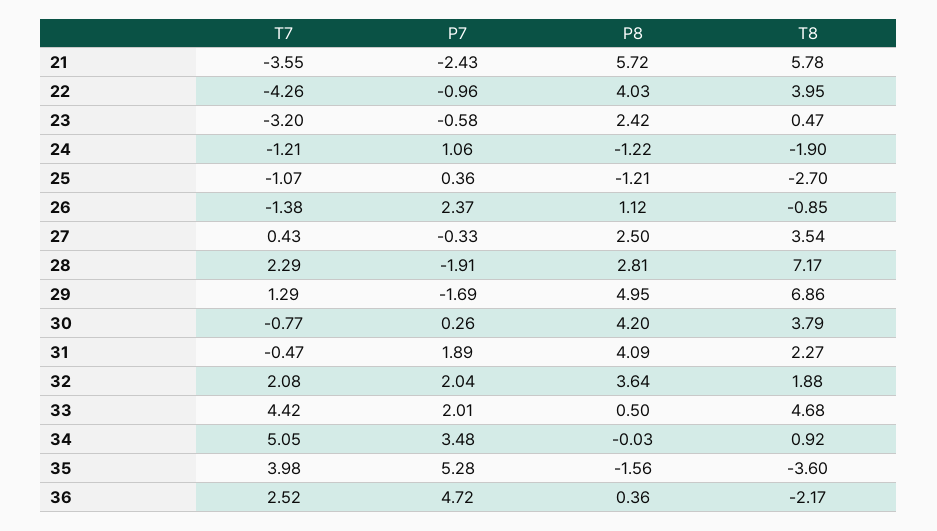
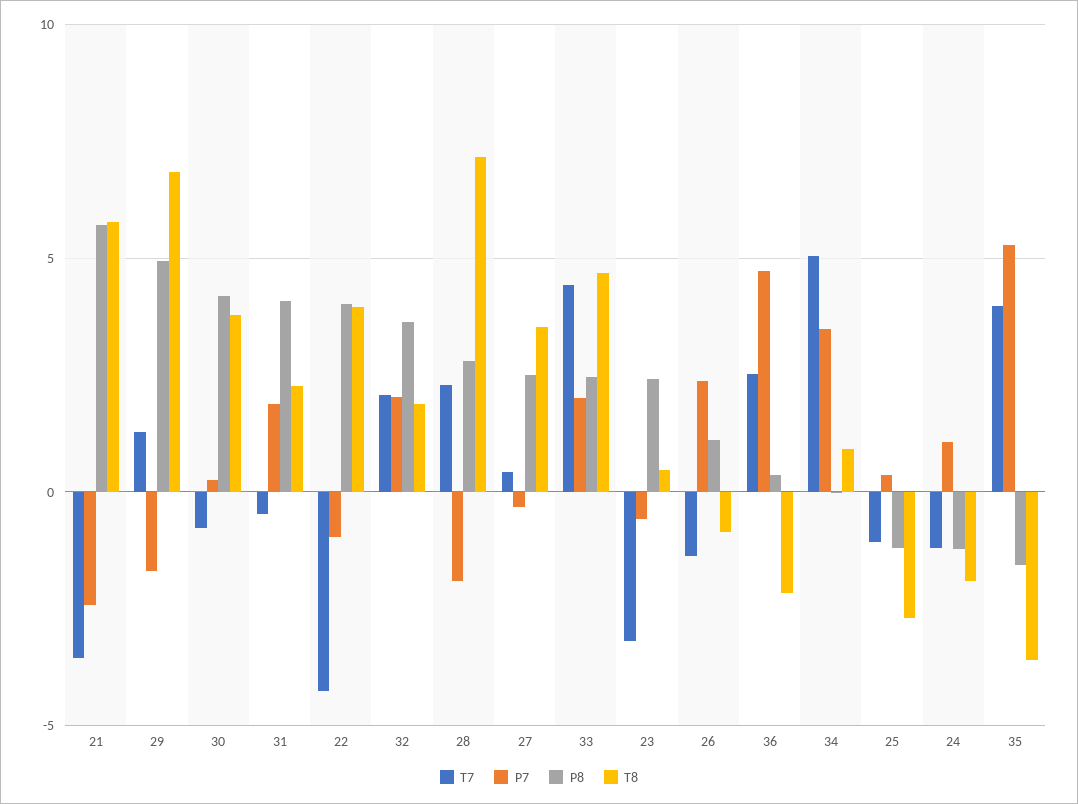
P8, 33: 0.5 -> 2.5

